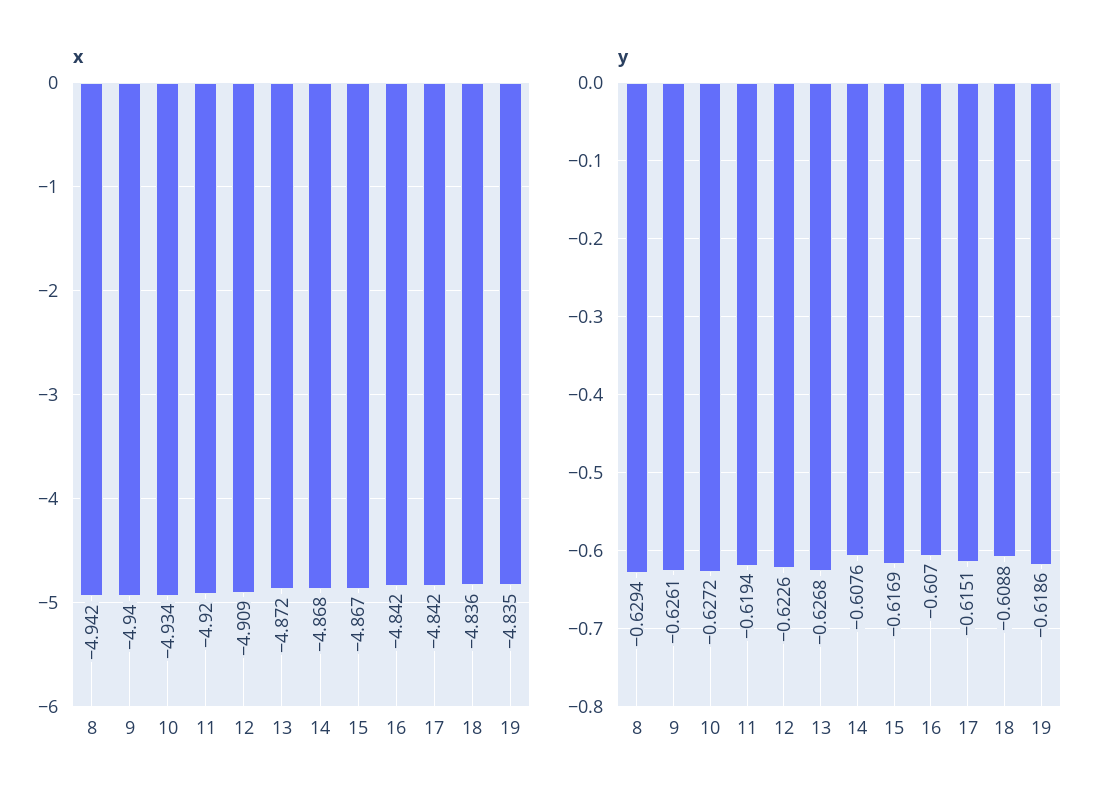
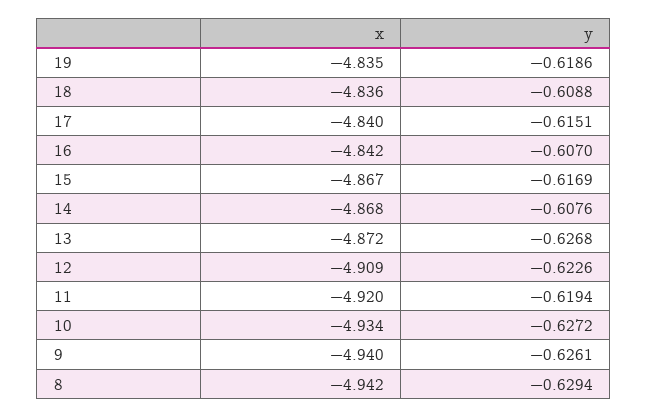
x, 17: -4.842 -> -4.84

